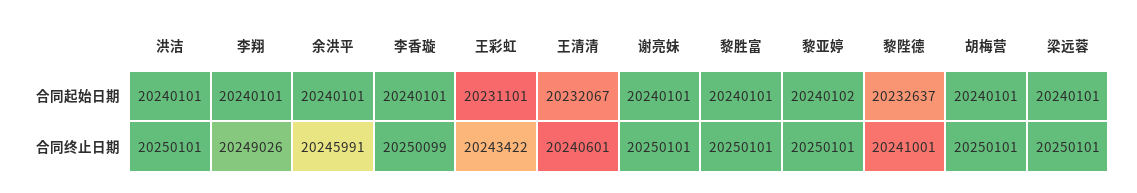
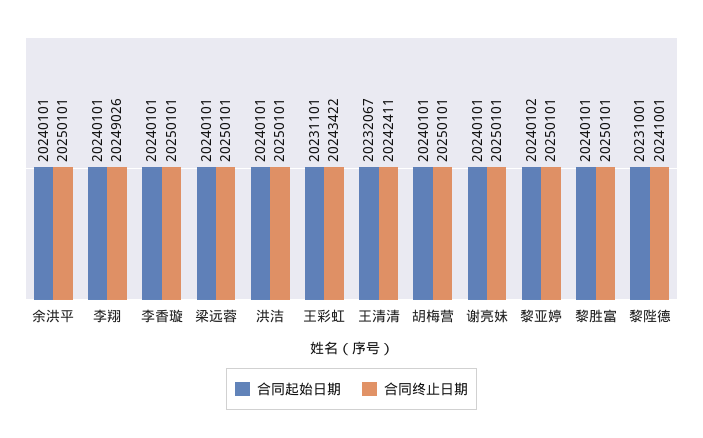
合同起始日期, 黎陛德: 20232637 -> 20231001
合同终止日期, 余洪平: 20245991 -> 20250101
合同终止日期, 李香璇: 20250099 -> 20250101
合同终止日期, 王清清: 20240601 -> 20242411

